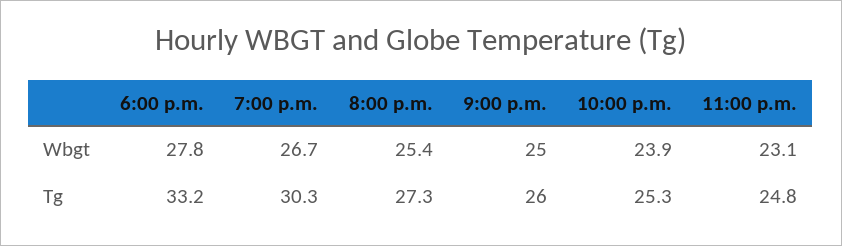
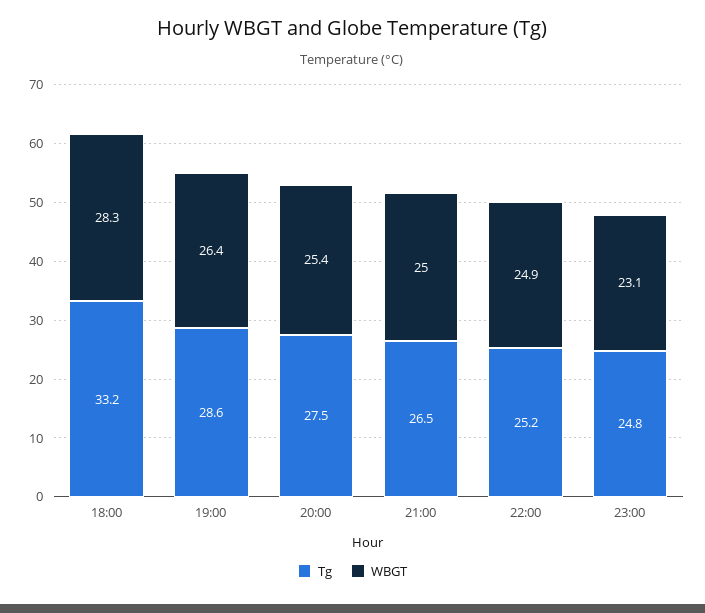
Wbgt, 6:00 p.m.: 27.8 -> 28.3
Wbgt, 7:00 p.m.: 26.7 -> 26.4
Wbgt, 10:00 p.m.: 23.9 -> 24.9
Tg, 7:00 p.m.: 30.3 -> 28.6
Tg, 8:00 p.m.: 27.3 -> 27.5
Tg, 9:00 p.m.: 26 -> 26.5
Tg, 10:00 p.m.: 25.3 -> 25.2

